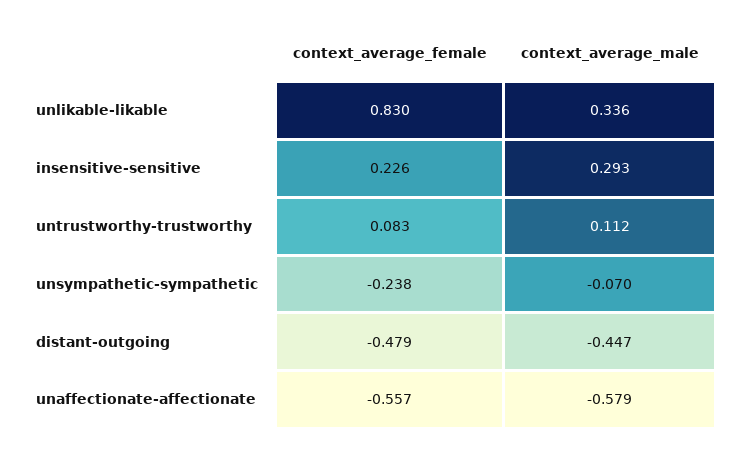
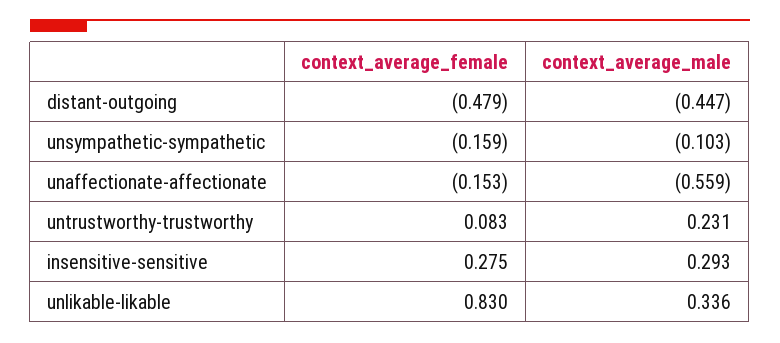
context_average_female, insensitive-sensitive: 0.226 -> 0.275
context_average_male, untrustworthy-trustworthy: 0.112 -> 0.231
context_average_female, unsympathetic-sympathetic: -0.238 -> -0.159
context_average_male, unsympathetic-sympathetic: -0.07 -> -0.103
context_average_female, unaffectionate-affectionate: -0.557 -> -0.153
context_average_male, unaffectionate-affectionate: -0.579 -> -0.559

